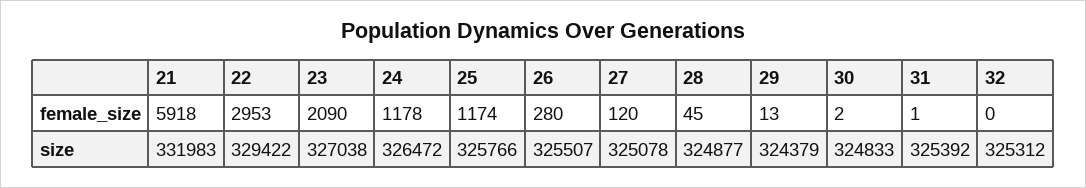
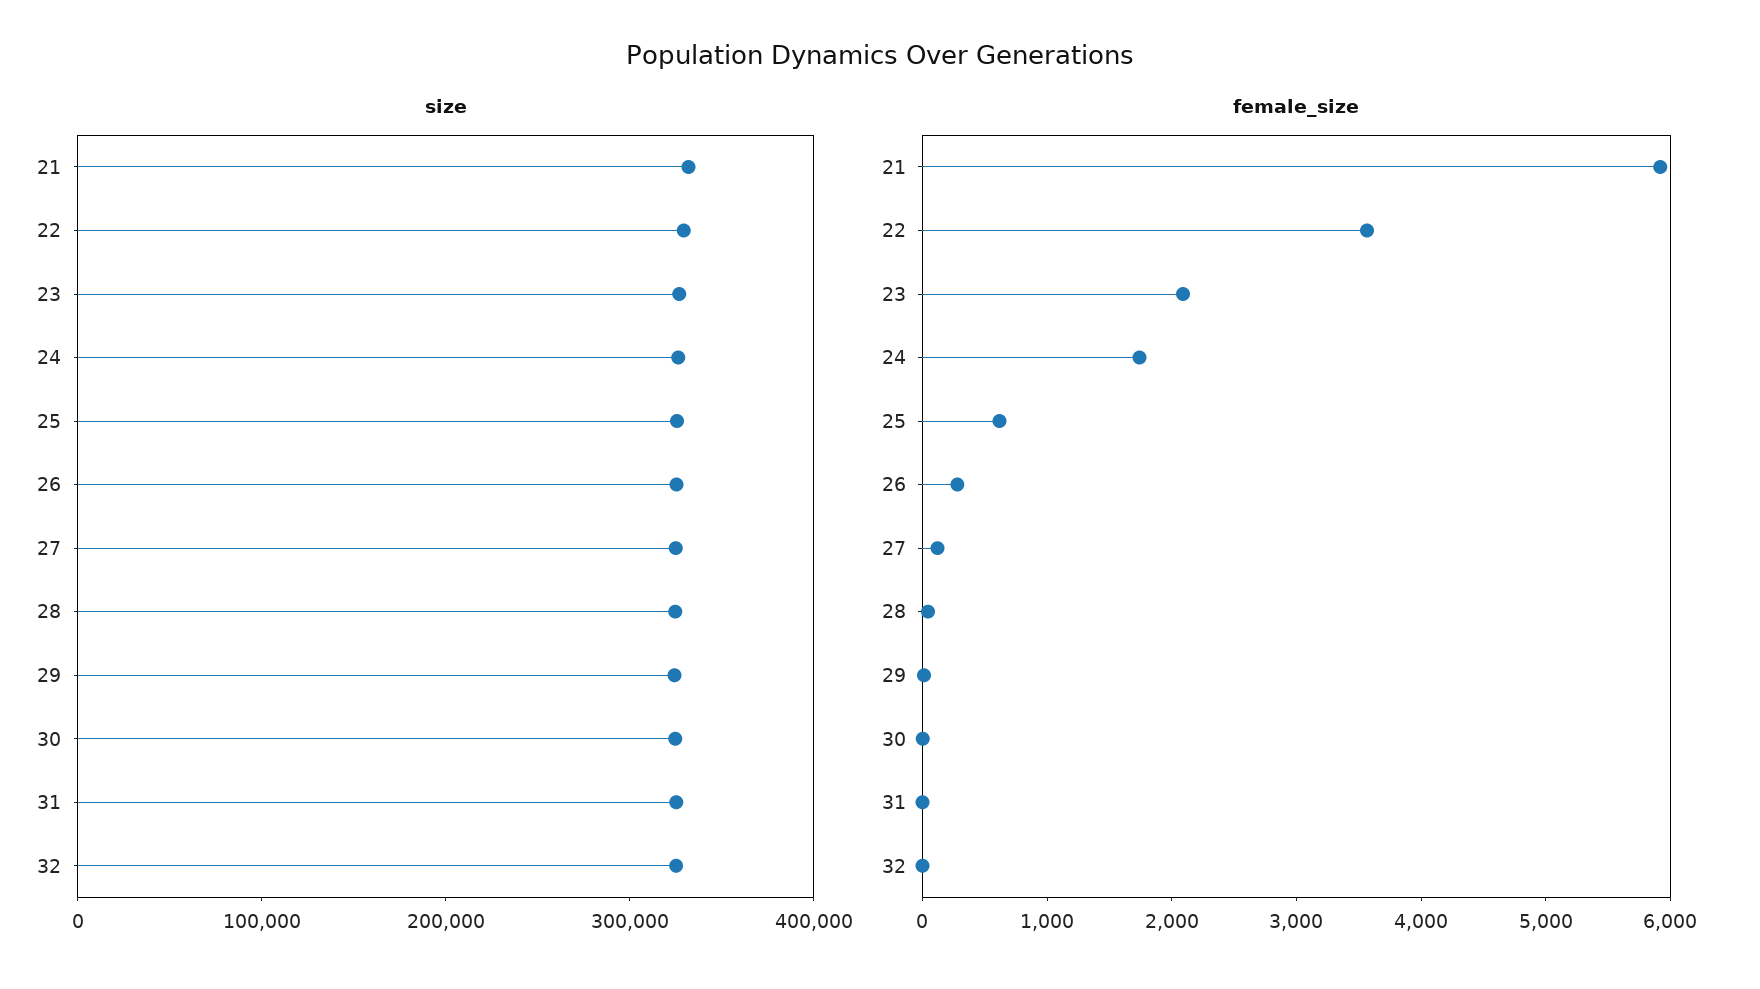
female_size, 22: 2953 -> 3600
female_size, 24: 1178 -> 1800
female_size, 25: 1174 -> 600

